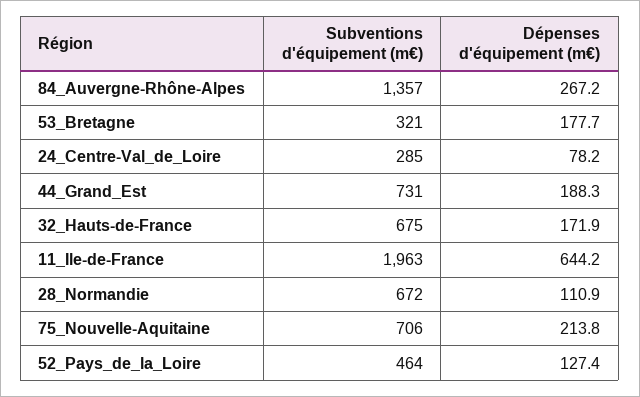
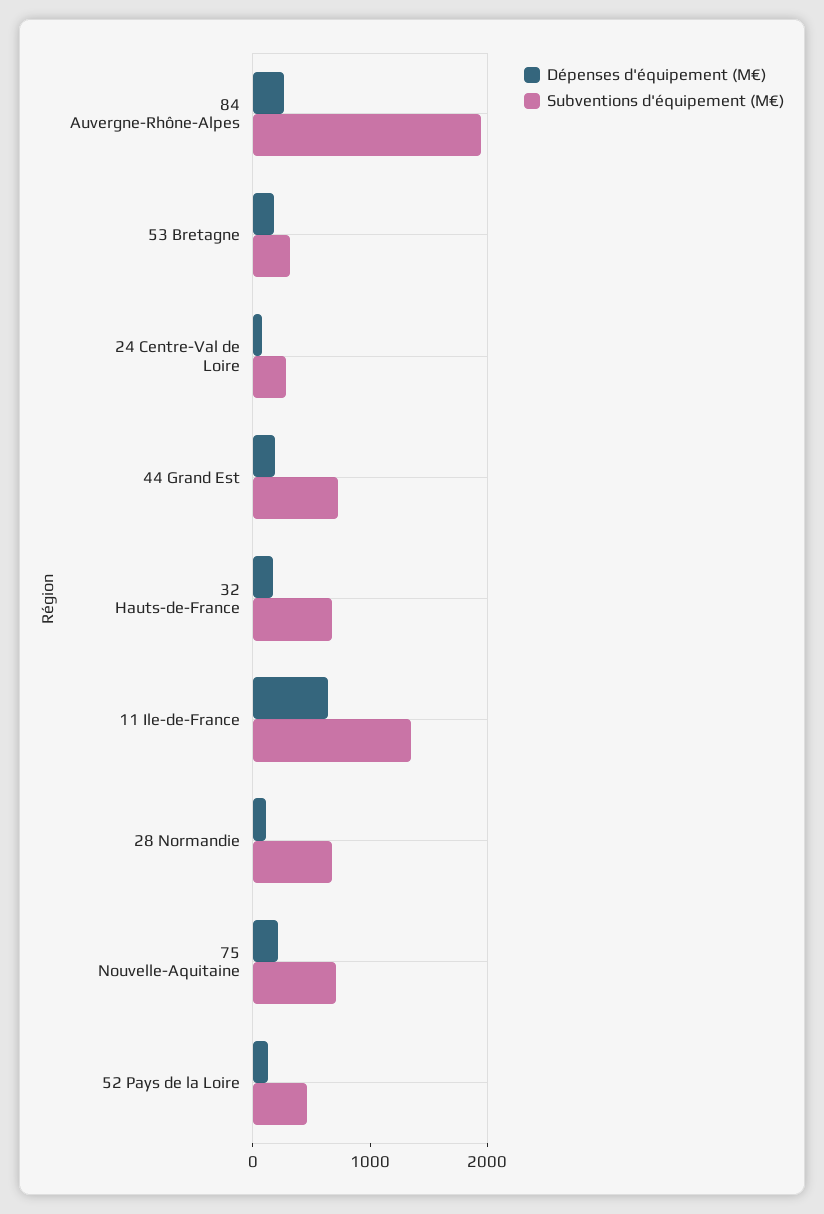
Subventions d'équipement (m€), 84_Auvergne-Rhône-Alpes: 1357 -> 2000
Subventions d'équipement (m€), 11_Ile-de-France: 1963 -> 1400

